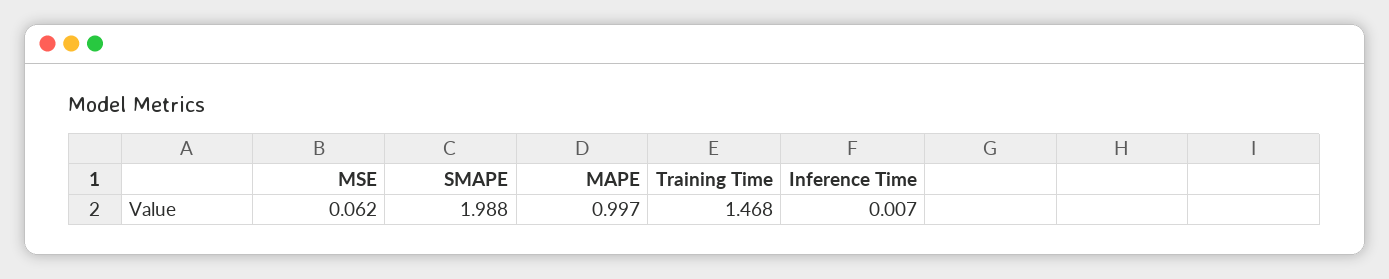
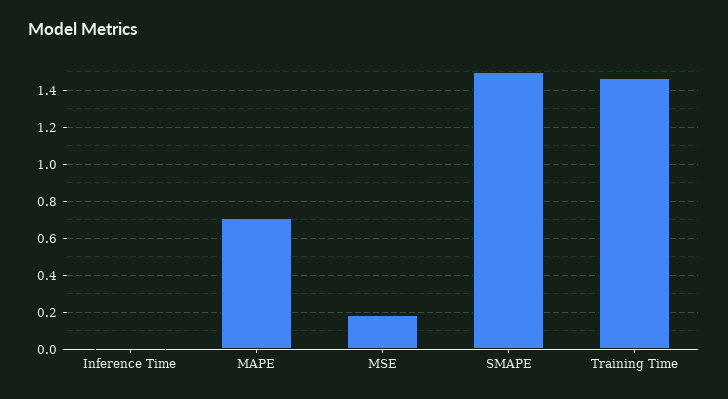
MSE: 0.062 -> 0.2
SMAPE: 1.988 -> 1.5
MAPE: 0.997 -> 0.7

